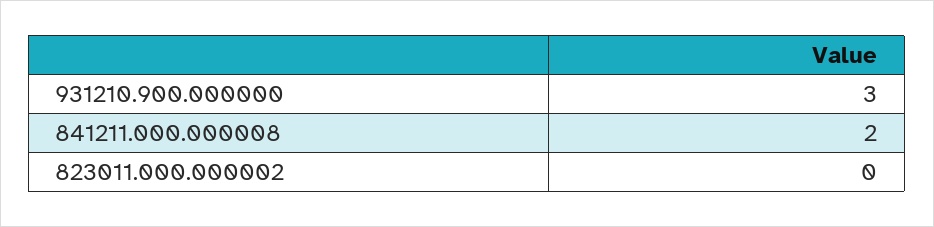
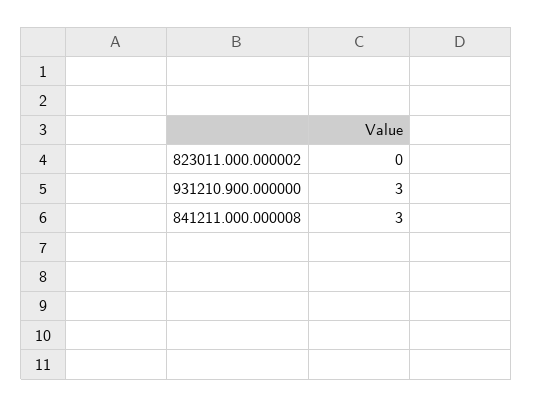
841211.000.000008: 2 -> 3

